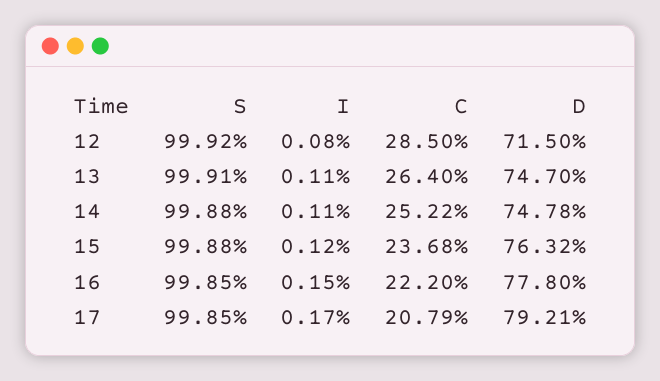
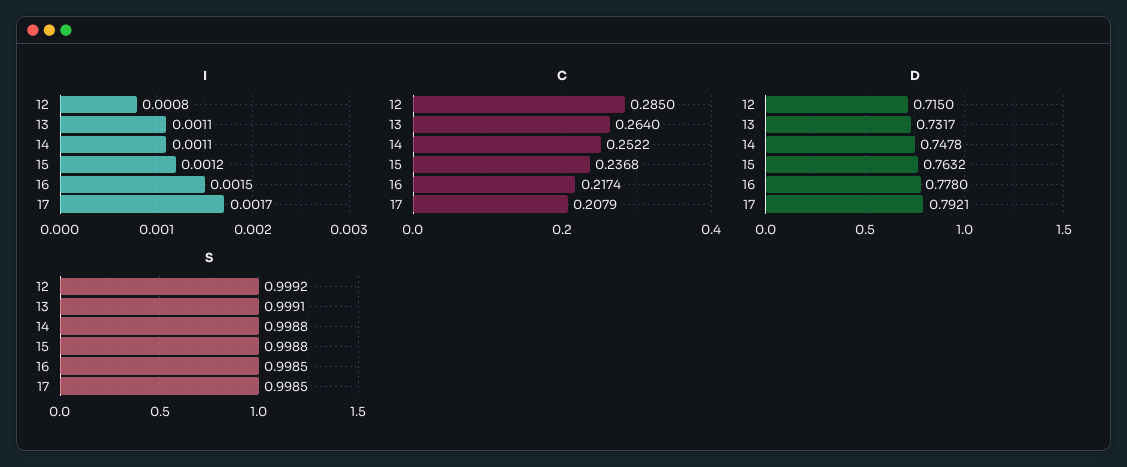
D, 13: 0.747 -> 0.7317
C, 16: 0.222 -> 0.2174

